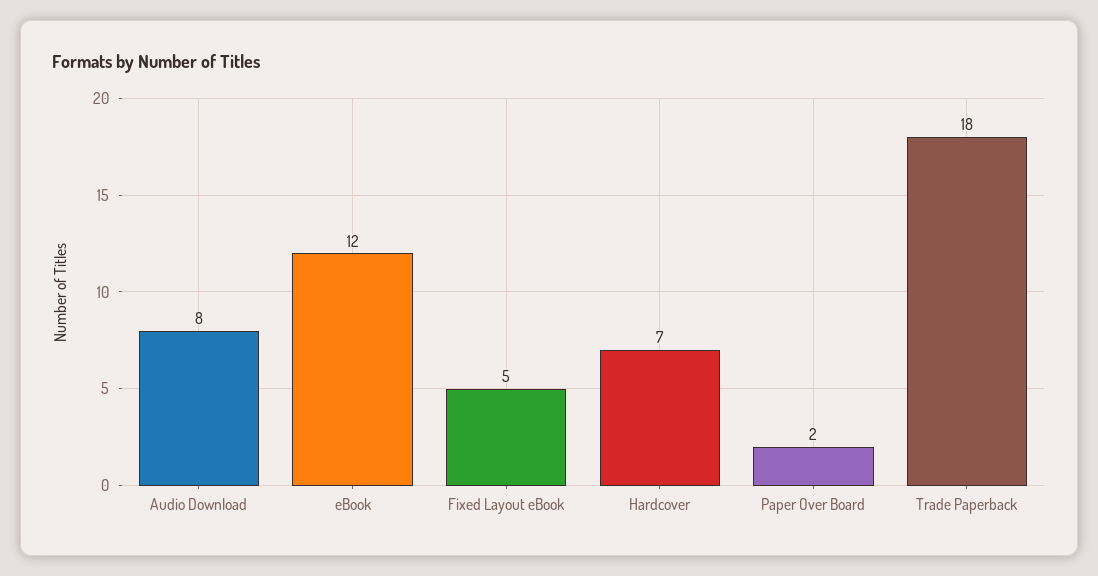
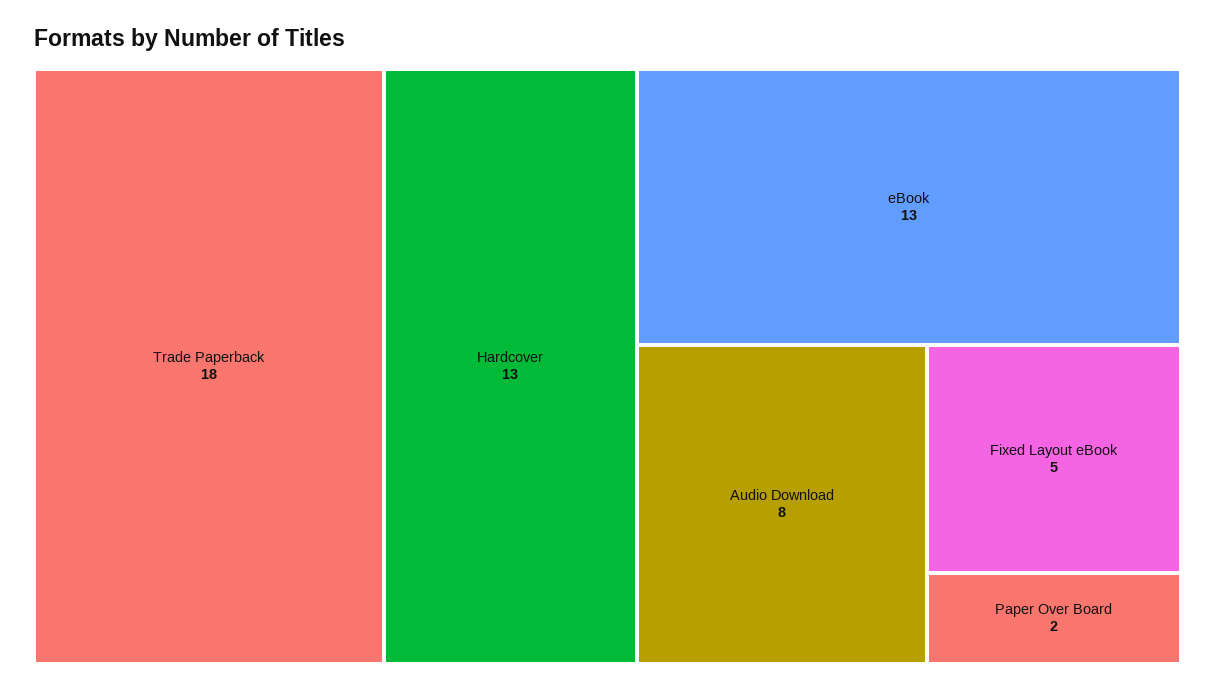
eBook: 12 -> 13
Hardcover: 7 -> 13

